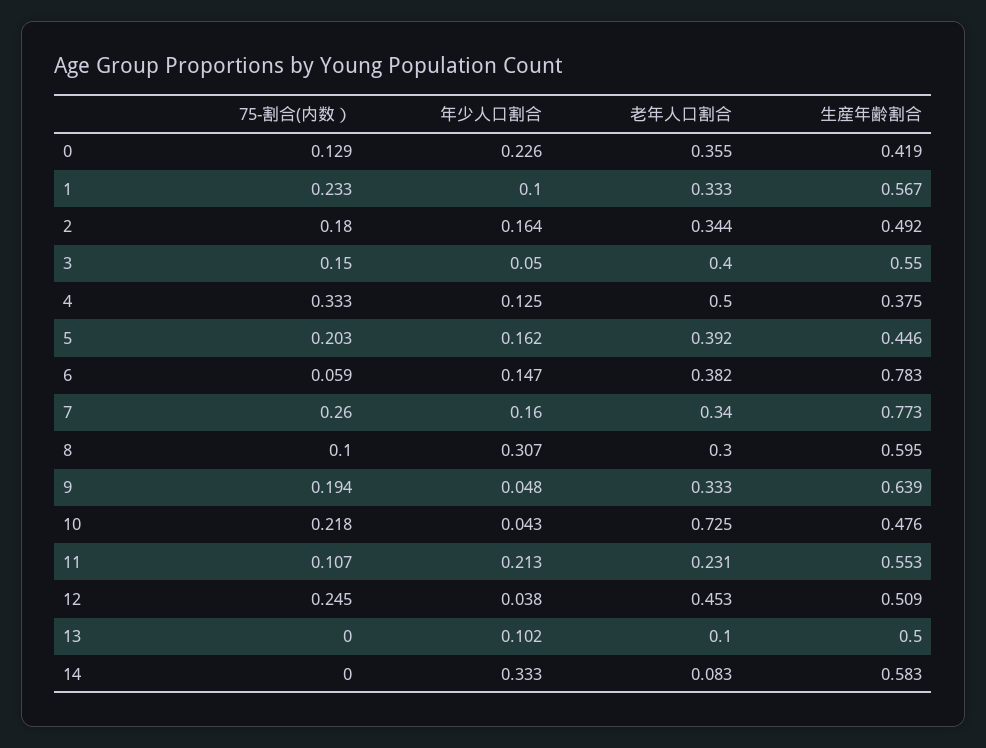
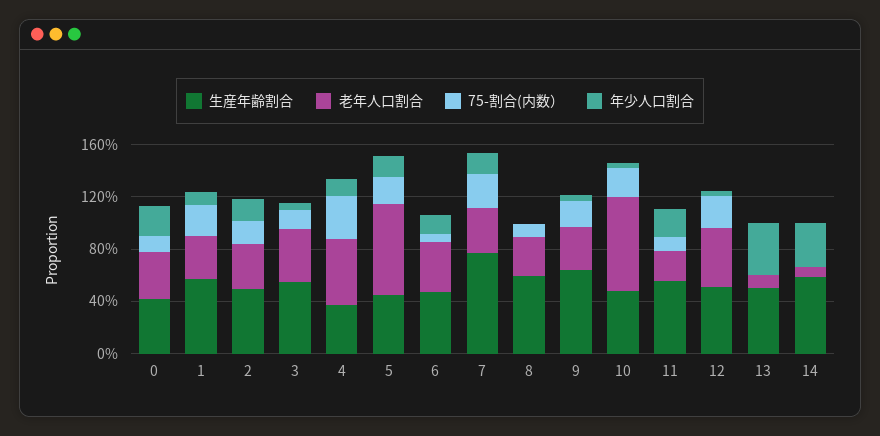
老年人口割合, 5: 0.392 -> 0.7
生産年齢割合, 6: 0.783 -> 0.5
年少人口割合, 8: 0.307 -> 0
年少人口割合, 13: 0.102 -> 0.4

